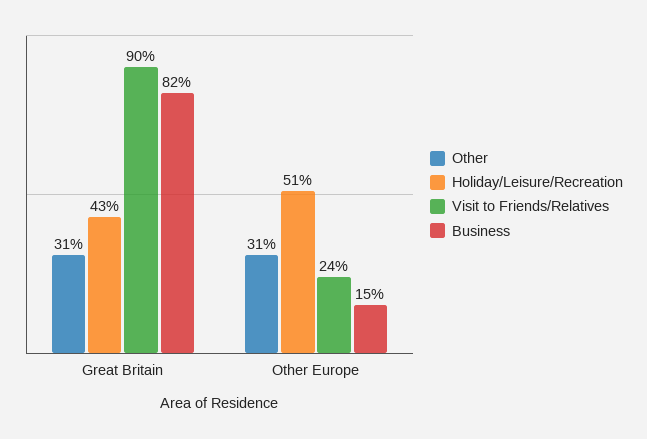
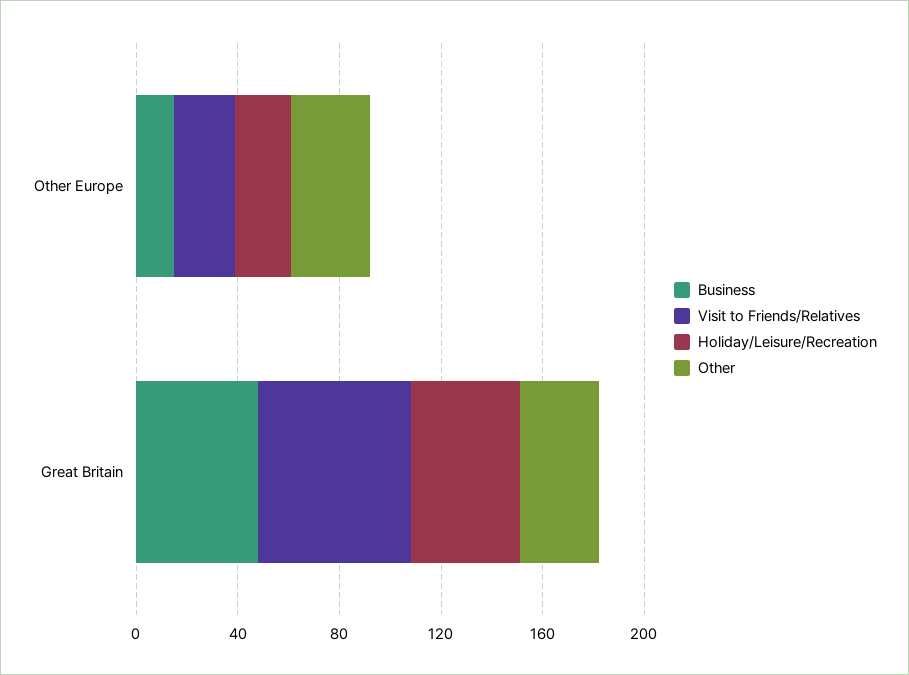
Visit to Friends/Relatives, Great Britain: 90 -> 60
Business, Great Britain: 82 -> 50
Holiday/Leisure/Recreation, Other Europe: 51 -> 20

